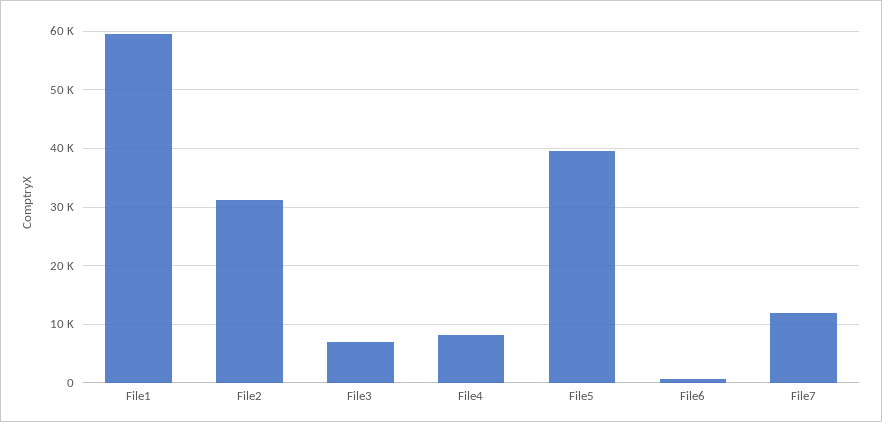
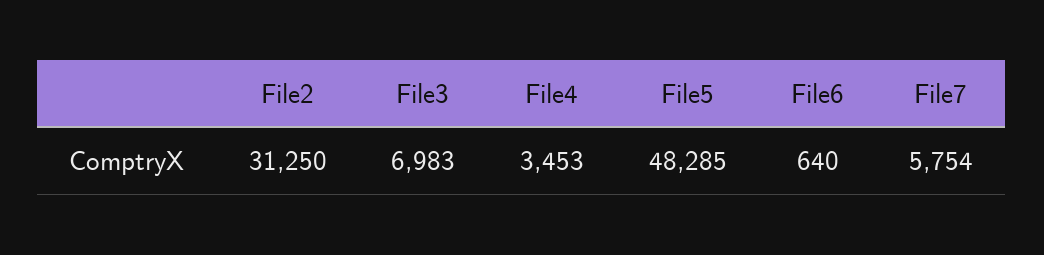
File1: 60000 -> none
File4: 8000 -> 3453
File5: 40000 -> 48285
File7: 12000 -> 5754

